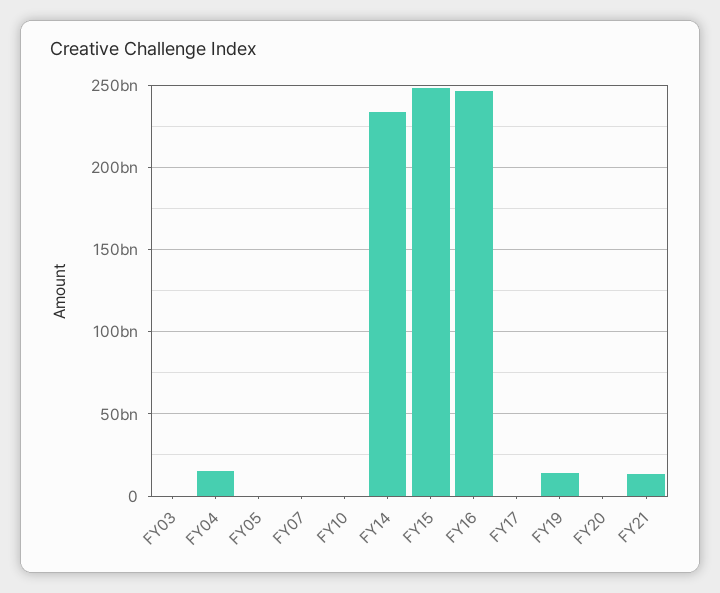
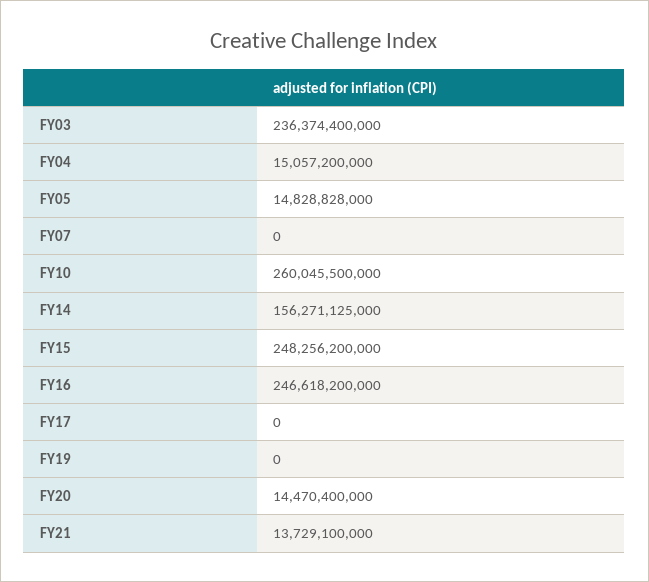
FY03: 0 -> 236374400000
FY05: 0 -> 14828828000
FY10: 0 -> 260045500000
FY14: 235000000000 -> 156271125000
FY19: 15000000000 -> 0
FY20: 0 -> 14470400000

